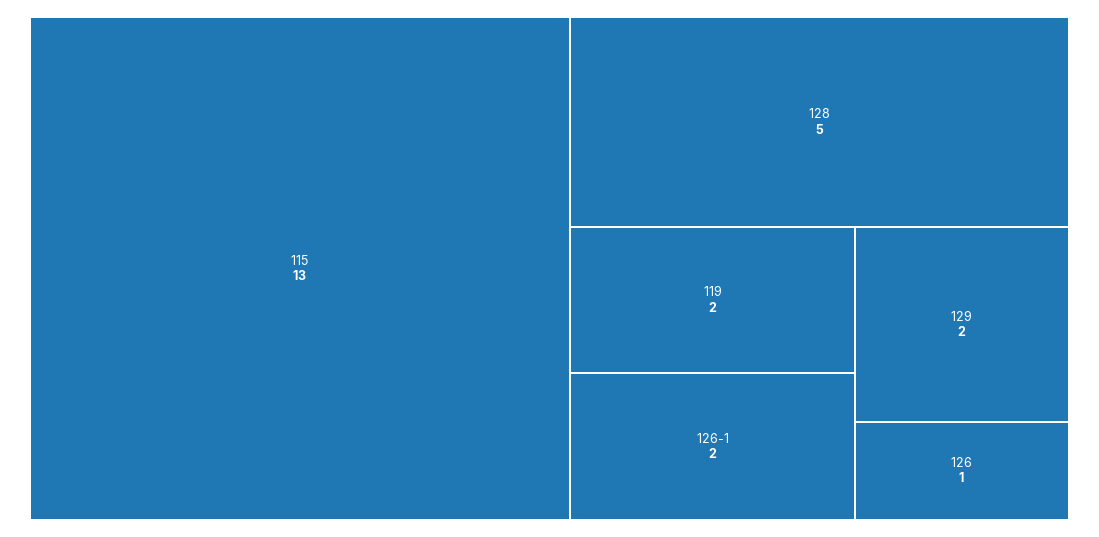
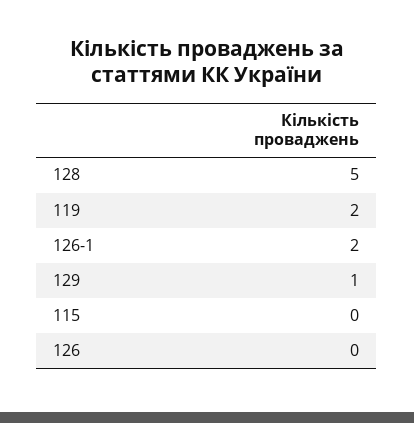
115: 13 -> 0
129: 2 -> 1
126: 1 -> 0

